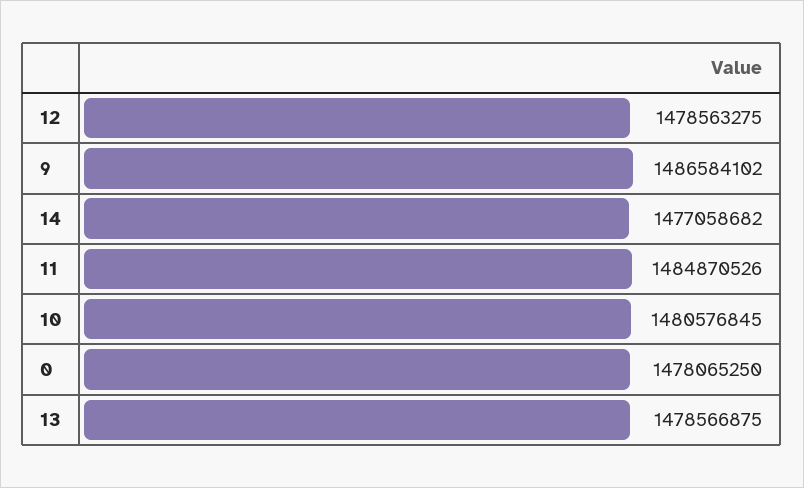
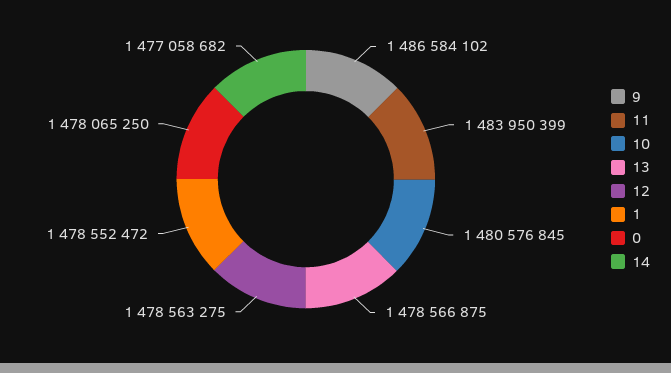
11: 1484870526 -> 1483950399
1: none -> 1478552472

